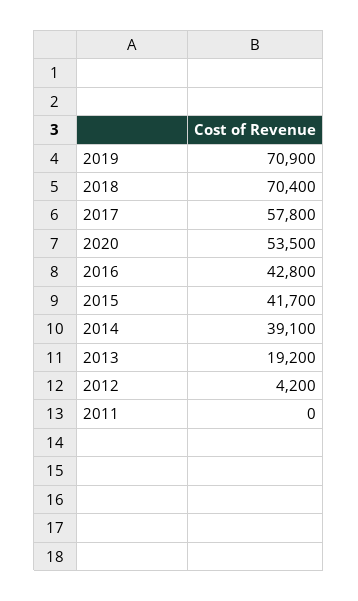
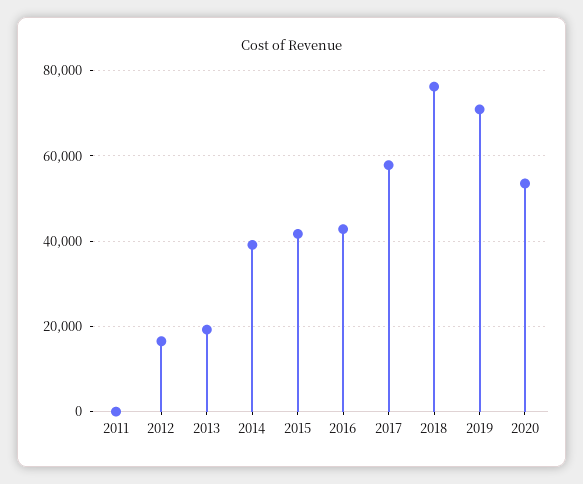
2018: 70400 -> 76000
2012: 4200 -> 16000

